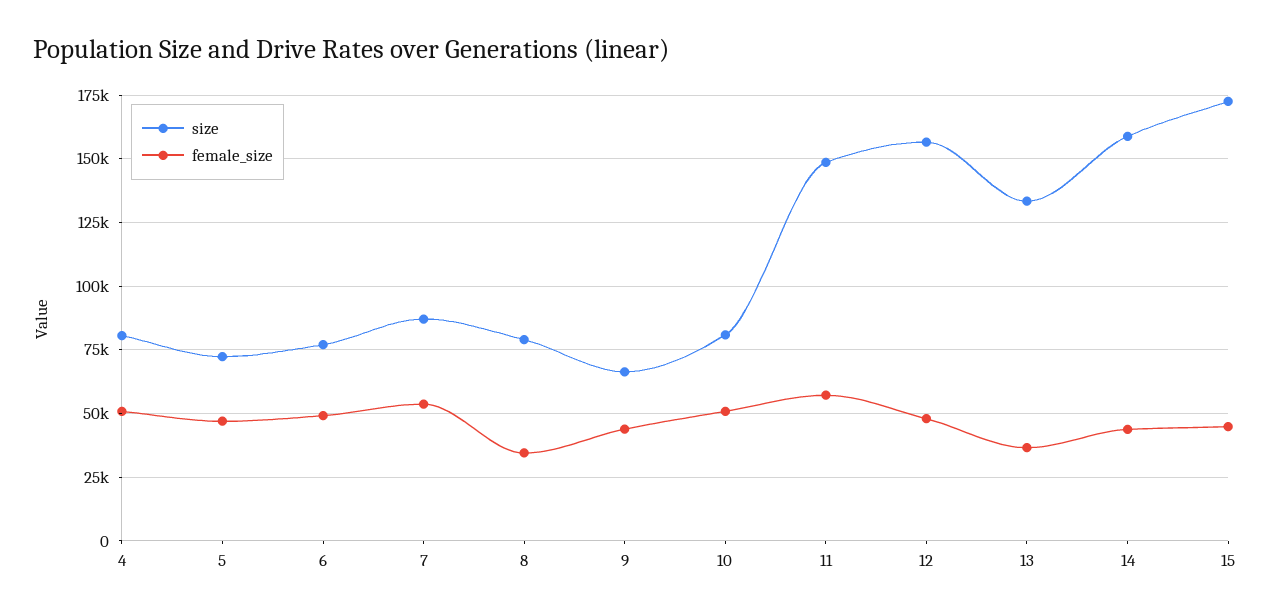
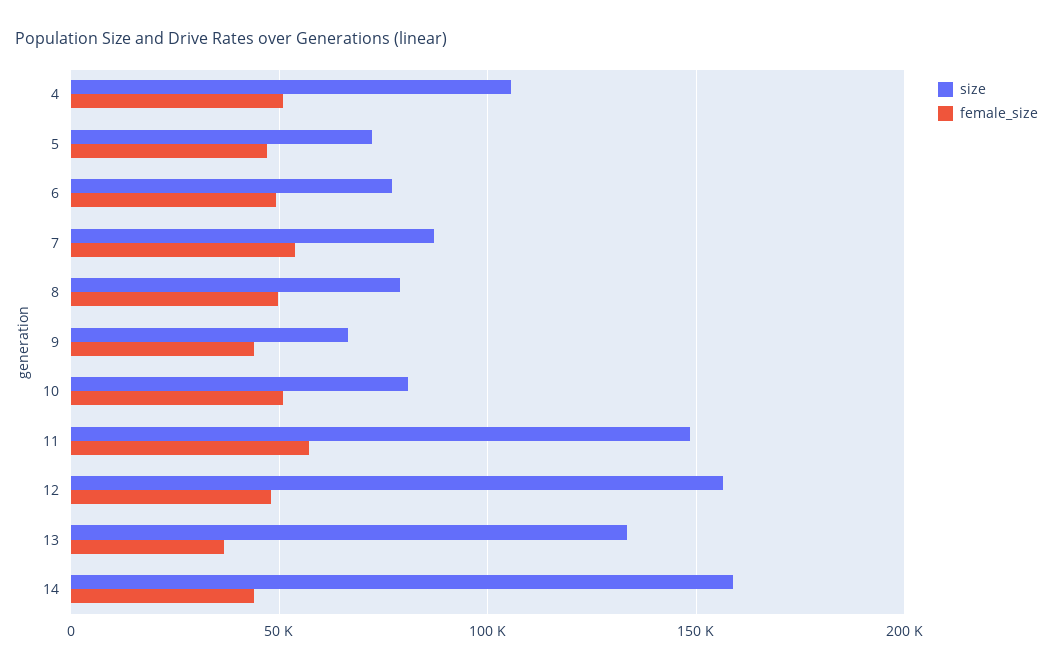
size, 4: 80000 -> 105000
female_size, 8: 35000 -> 50000
size, 15: 172500 -> none
female_size, 15: 45000 -> none

